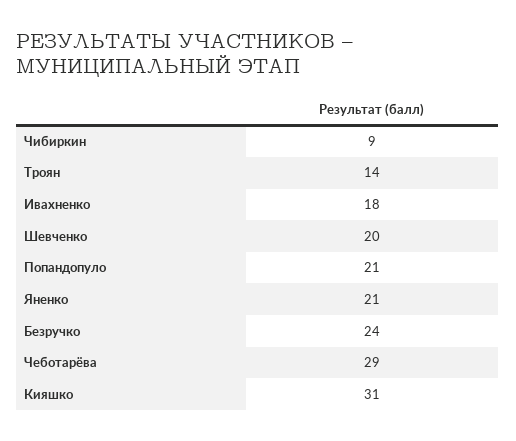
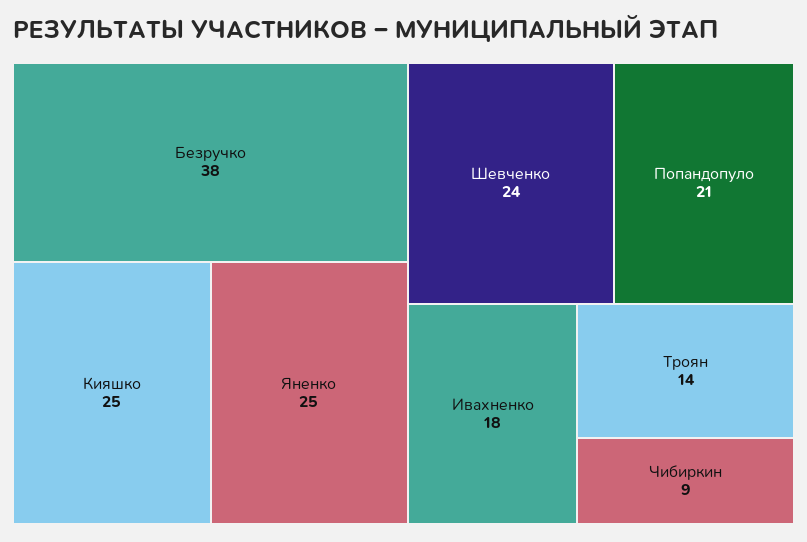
Шевченко: 20 -> 24
Яненко: 21 -> 25
Безручко: 24 -> 38
Чеботарёва: 29 -> none
Кияшко: 31 -> 25

